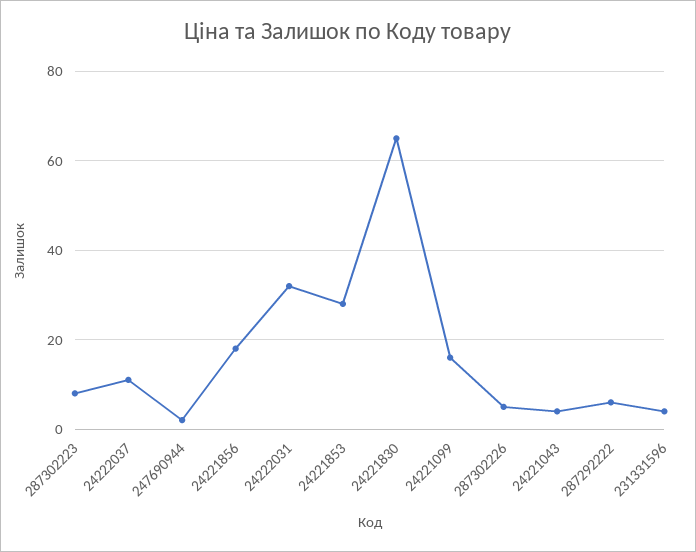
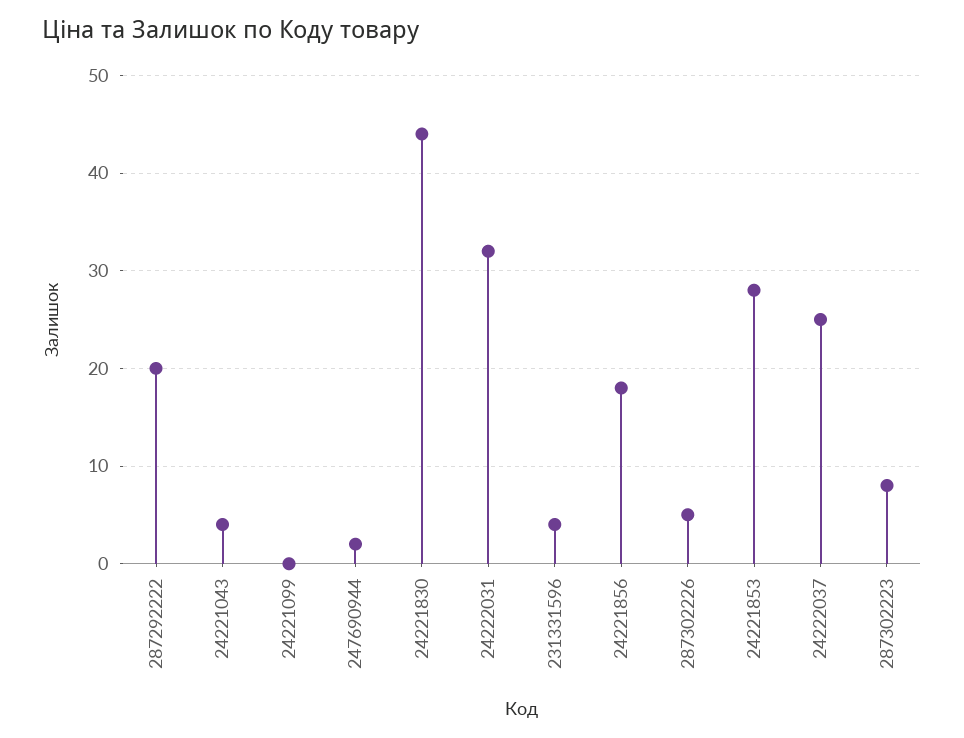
24222037: 10 -> 25
24221830: 65 -> 44
24221099: 15 -> 0
287292222: 5 -> 20

